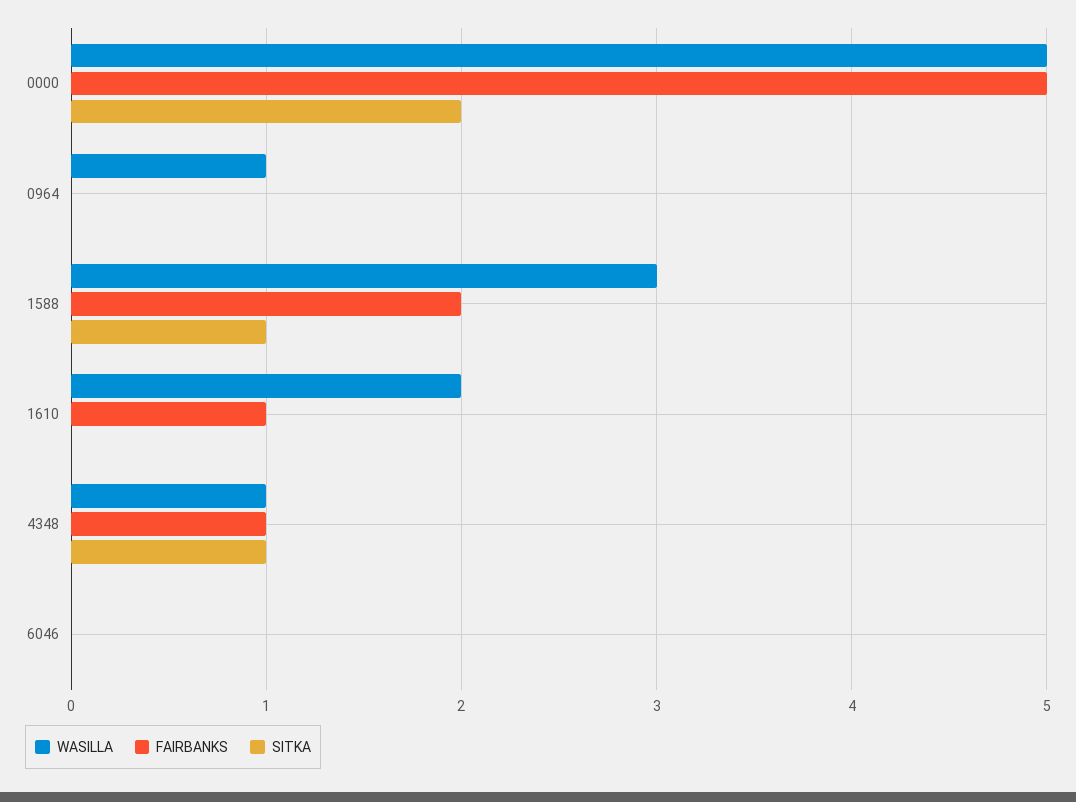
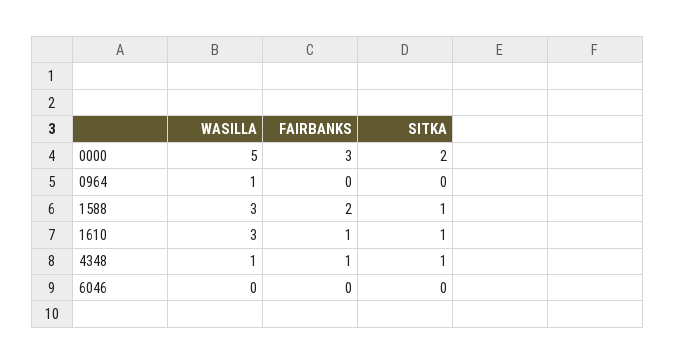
FAIRBANKS, 0000: 5 -> 3
WASILLA, 1610: 2 -> 3
SITKA, 1610: 0 -> 1

